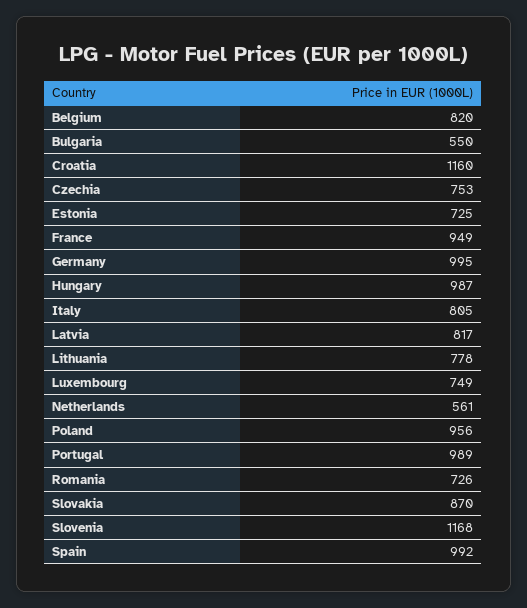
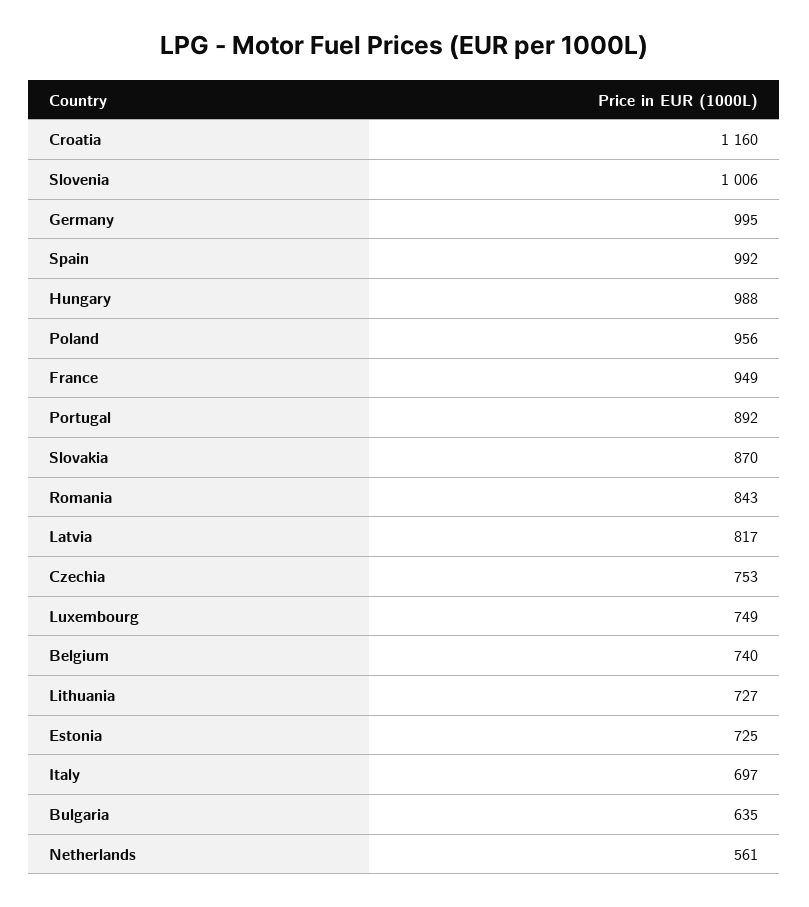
Belgium: 820 -> 740
Bulgaria: 550 -> 635
Hungary: 987 -> 988
Italy: 805 -> 697
Lithuania: 778 -> 727
Portugal: 989 -> 892
Romania: 726 -> 843
Slovenia: 1168 -> 1006

